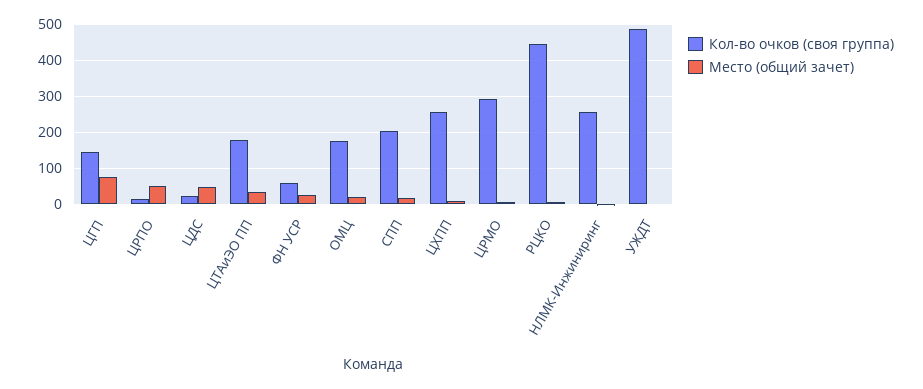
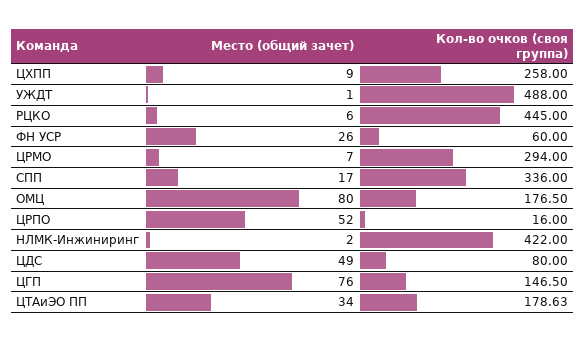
Кол-во очков (своя группа), ЦДС: 20 -> 80
Место (общий зачет), ОМЦ: 20 -> 80
Кол-во очков (своя группа), СПП: 200 -> 336
Кол-во очков (своя группа), НЛМК-Инжиниринг: 260 -> 422

